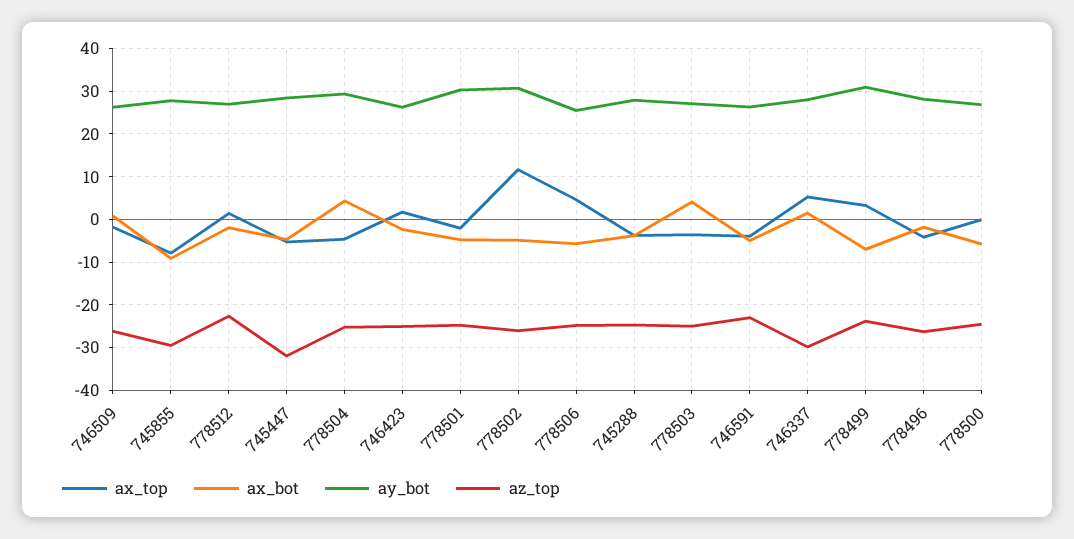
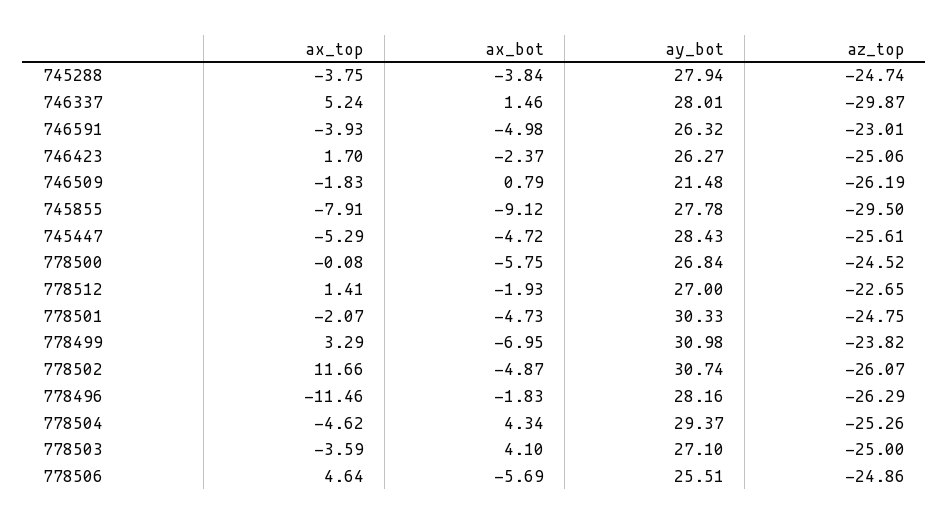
ay_bot, 746509: 26 -> 21.48
az_top, 745447: -32 -> -25.61
ax_top, 778496: -4 -> -11.46

